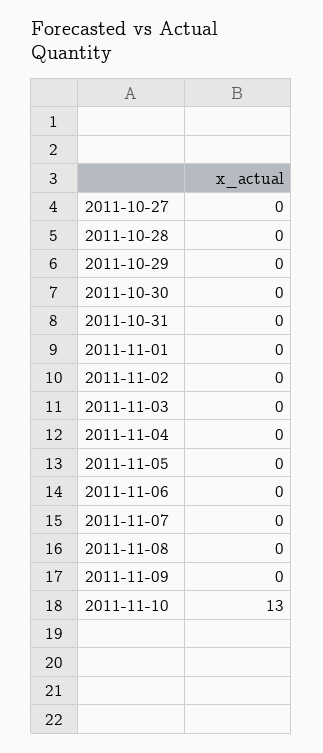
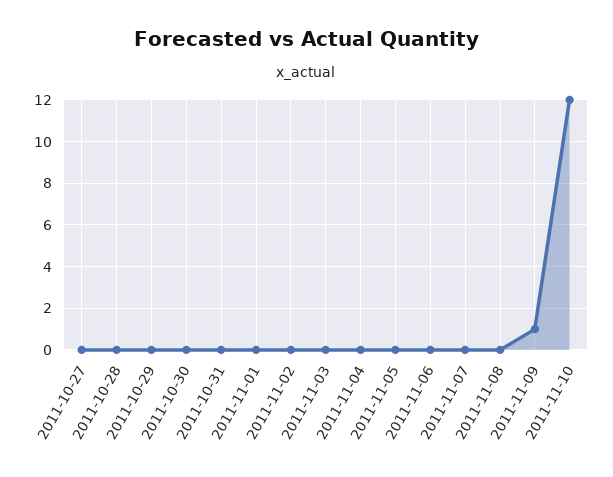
2011-11-09: 0 -> 1
2011-11-10: 13 -> 12

